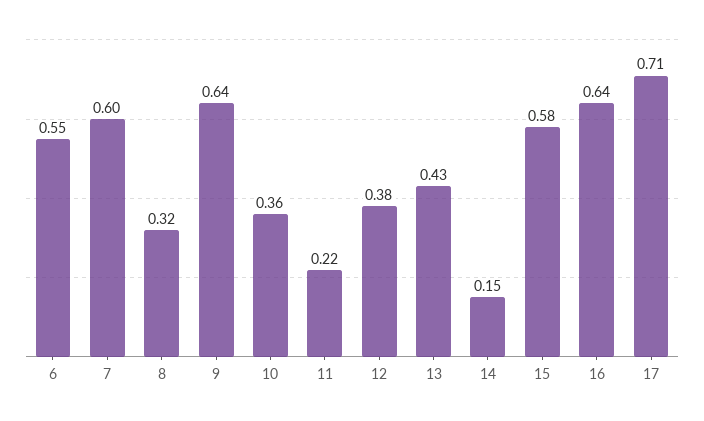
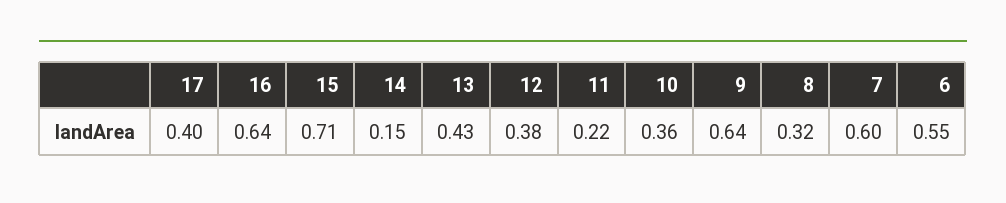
15: 0.58 -> 0.71
17: 0.71 -> 0.4

